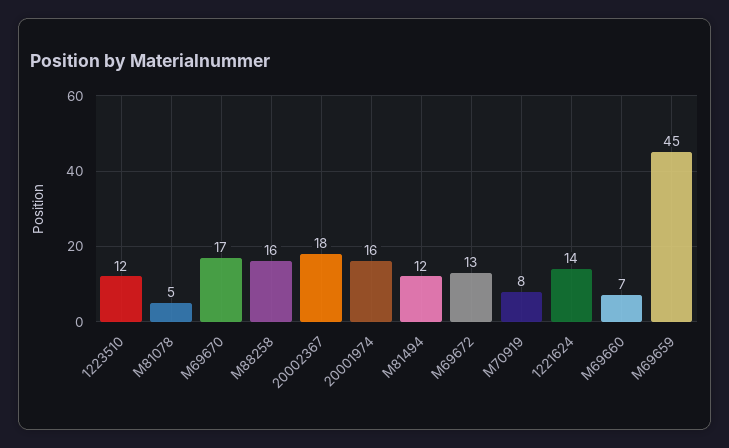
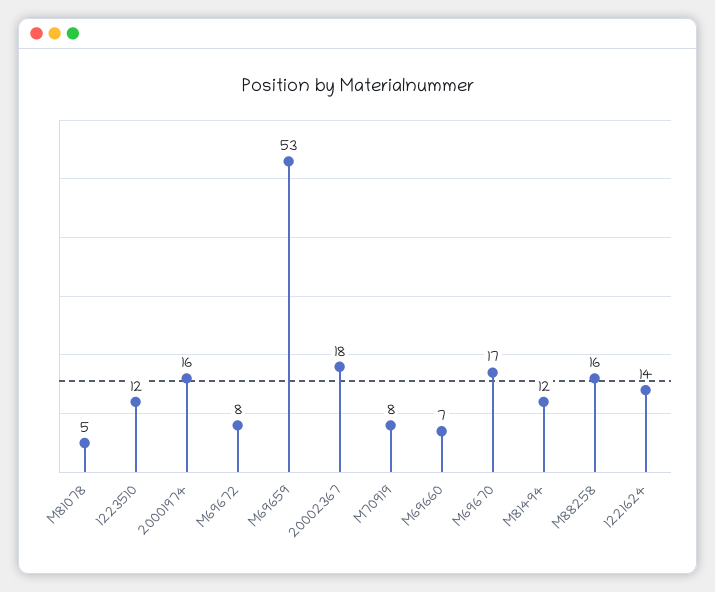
M69672: 13 -> 8
M69659: 45 -> 53

